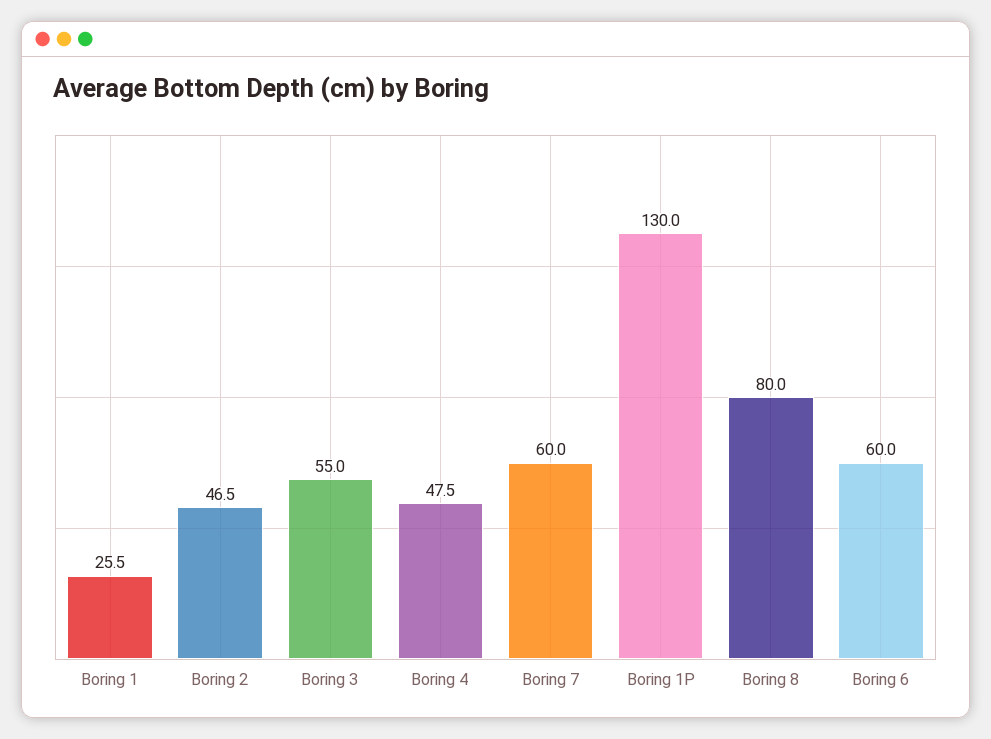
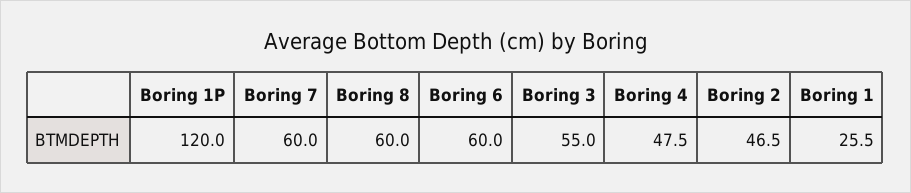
Boring 1P: 130 -> 120
Boring 8: 80 -> 60

